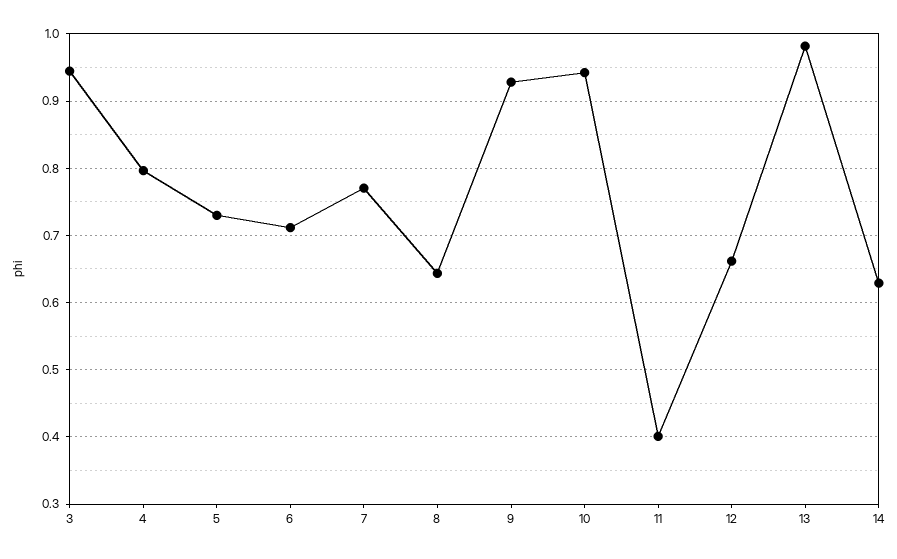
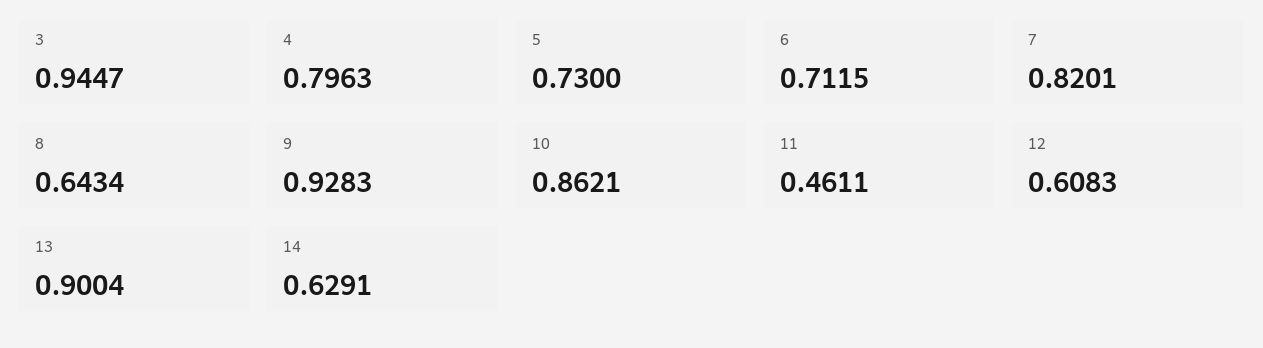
7: 0.77 -> 0.8201
10: 0.94 -> 0.8621
11: 0.4 -> 0.4611
12: 0.66 -> 0.6083
13: 0.98 -> 0.9004

